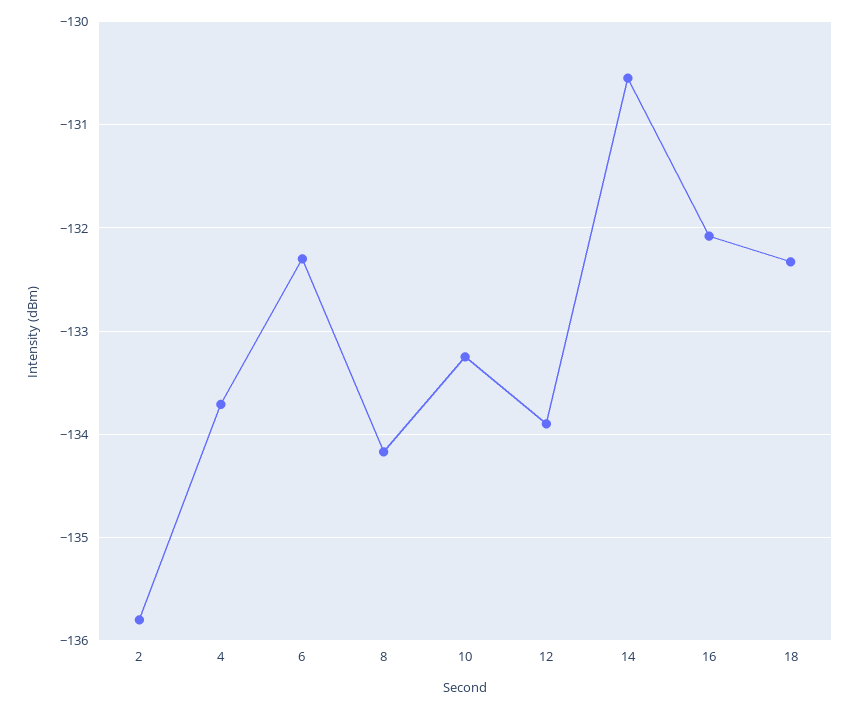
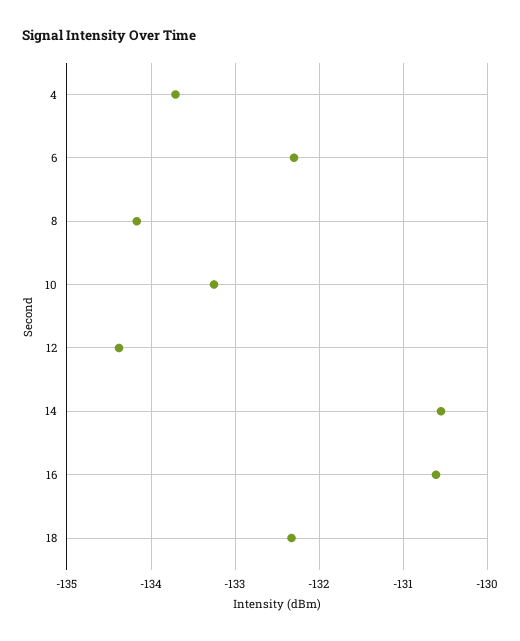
2: -135.8 -> none
12: -133.9 -> -134.4
16: -132.1 -> -130.6

